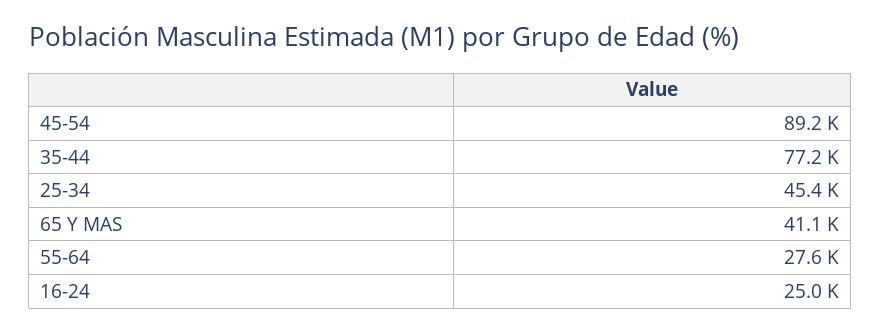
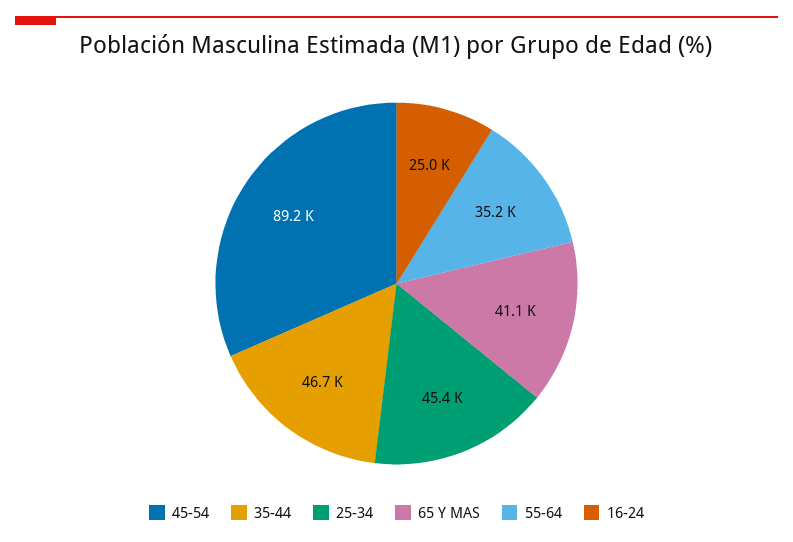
35-44: 77200 -> 46700
55-64: 27600 -> 35200

